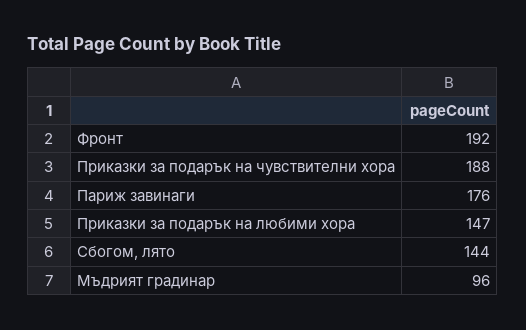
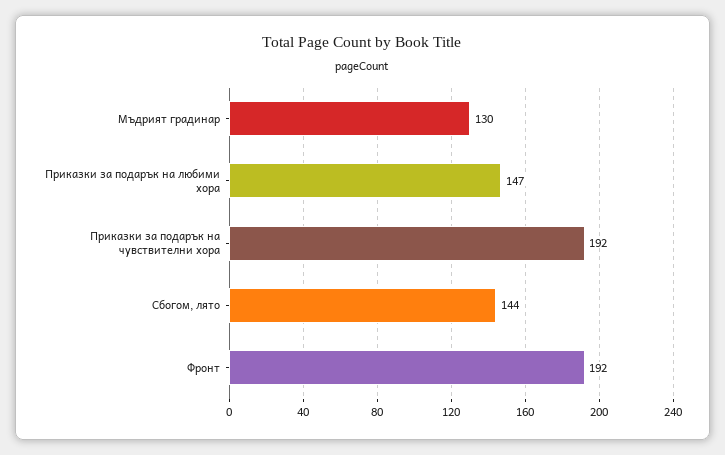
Приказки за подарък на чувствителни хора: 188 -> 192
Париж завинаги: 176 -> none
Мъдрият градинар: 96 -> 130

